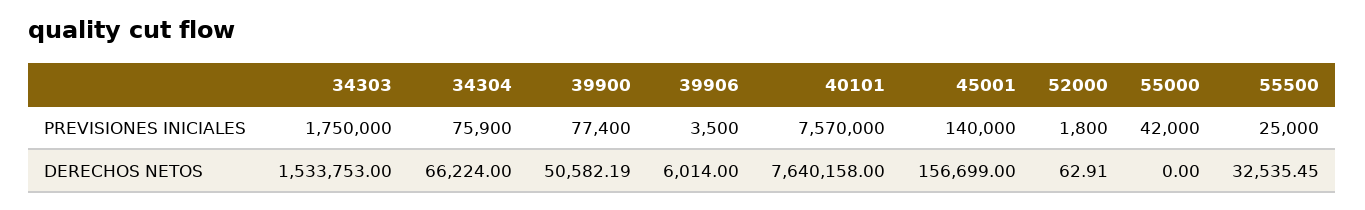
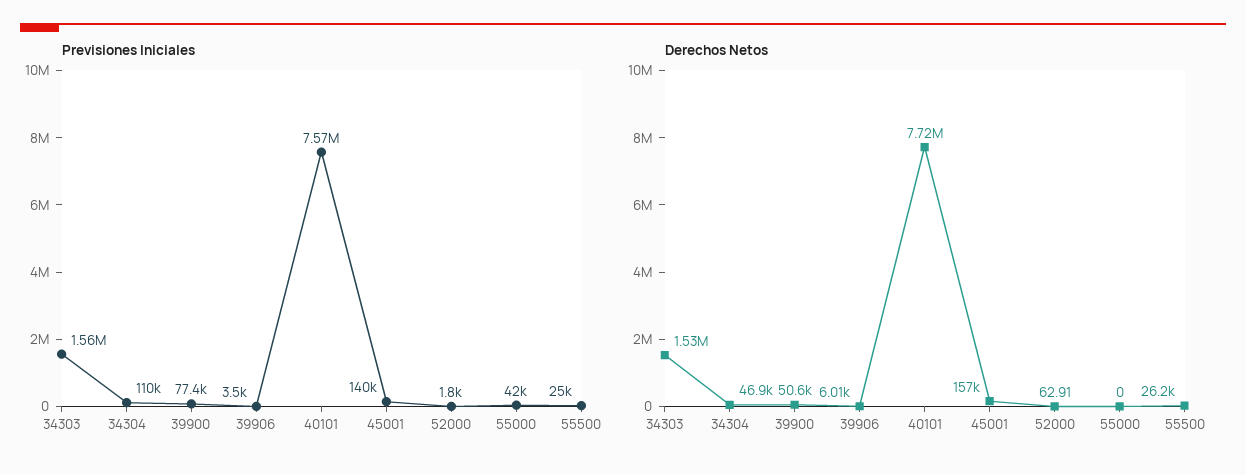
PREVISIONES INICIALES, 34303: 1750000 -> 1560000
PREVISIONES INICIALES, 34304: 75900 -> 110000
DERECHOS NETOS, 34304: 66224 -> 46900
DERECHOS NETOS, 40101: 7640158 -> 7720000
DERECHOS NETOS, 55500: 32535.45 -> 26200

